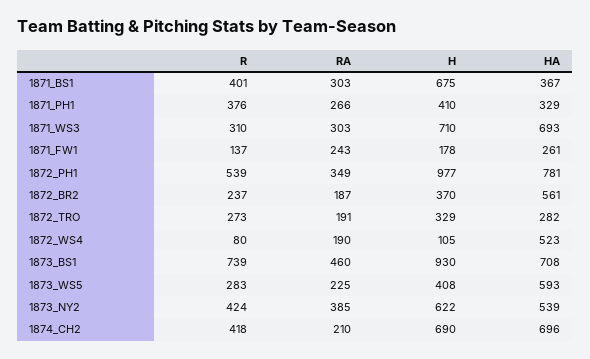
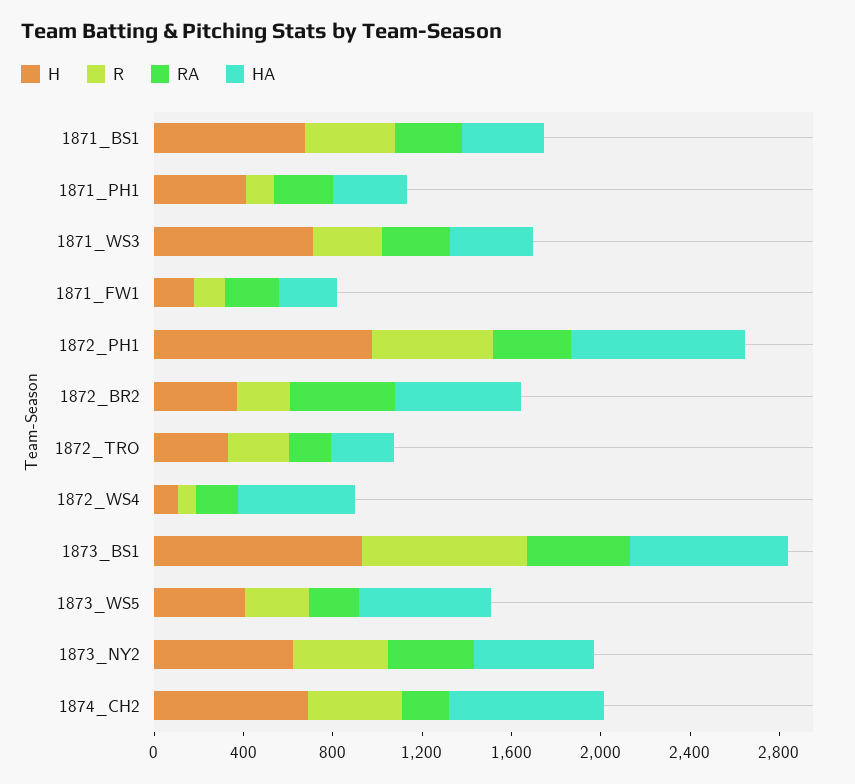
R, 1871_PH1: 376 -> 100
HA, 1871_WS3: 693 -> 400
RA, 1872_BR2: 187 -> 500

